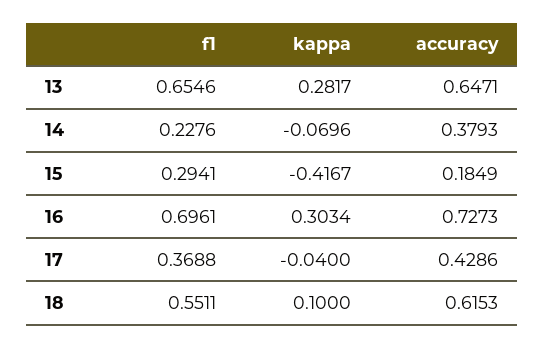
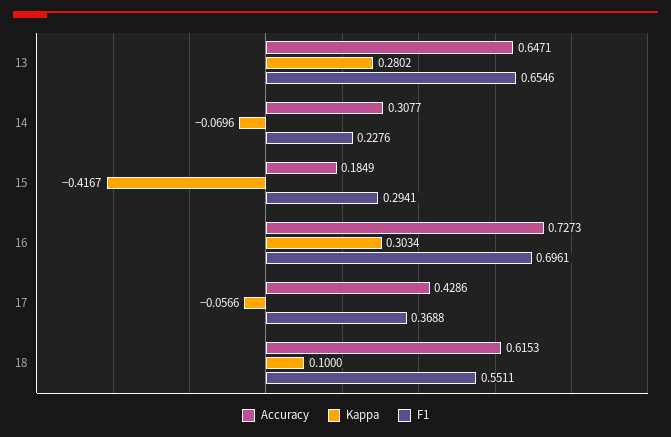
kappa, 13: 0.2817 -> 0.2802
accuracy, 14: 0.3793 -> 0.3077
kappa, 17: -0.04 -> -0.0566

